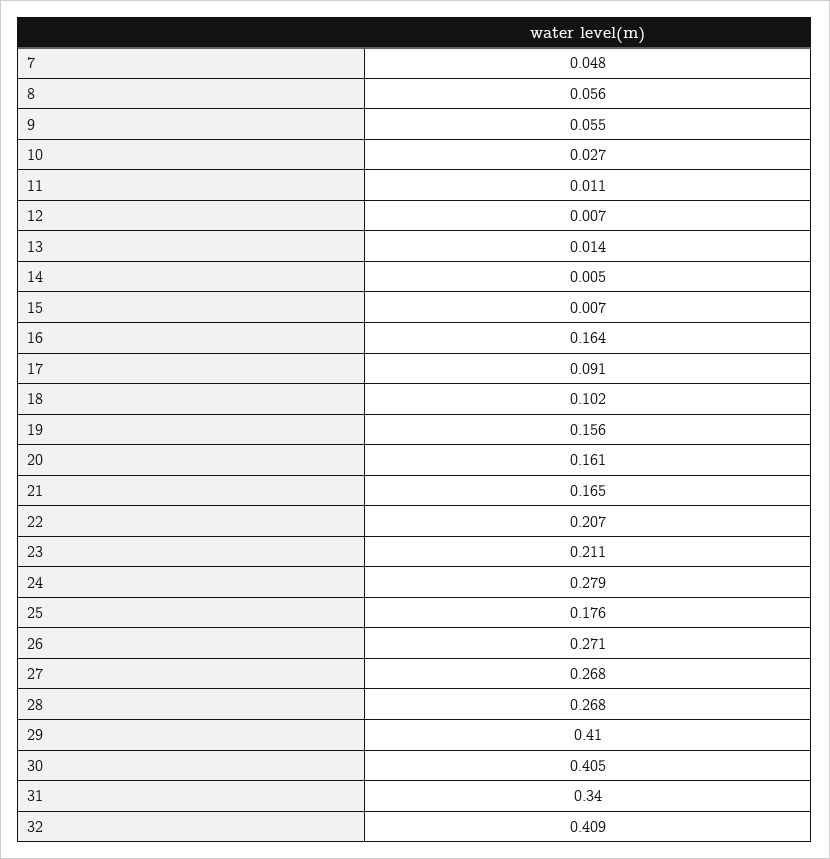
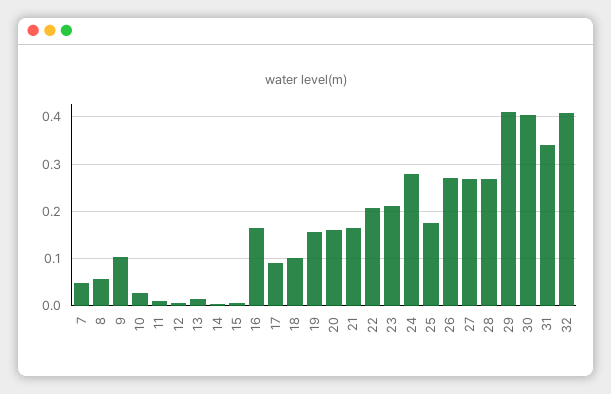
9: 0.055 -> 0.1

